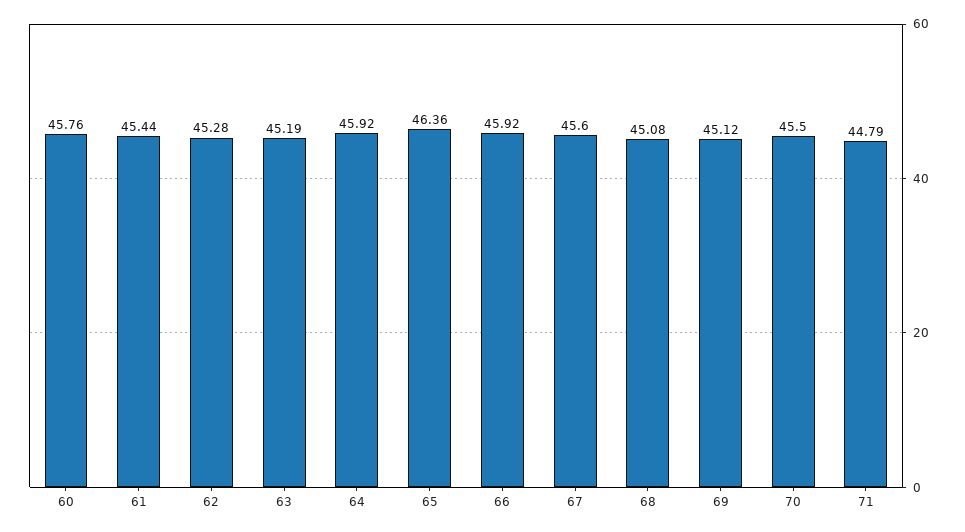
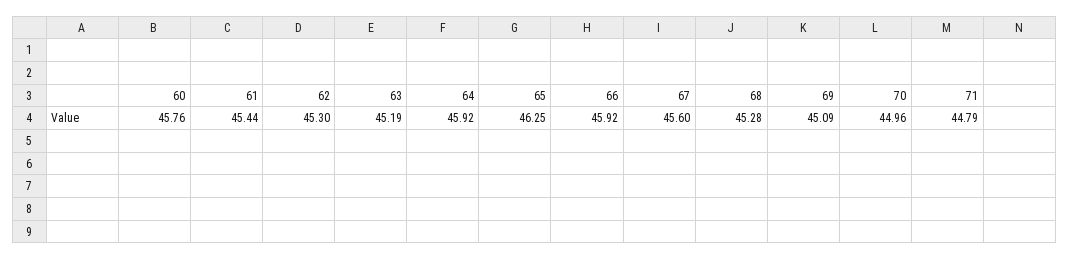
62: 45.28 -> 45.3
65: 46.36 -> 46.25
68: 45.08 -> 45.28
69: 45.12 -> 45.09
70: 45.5 -> 44.96

